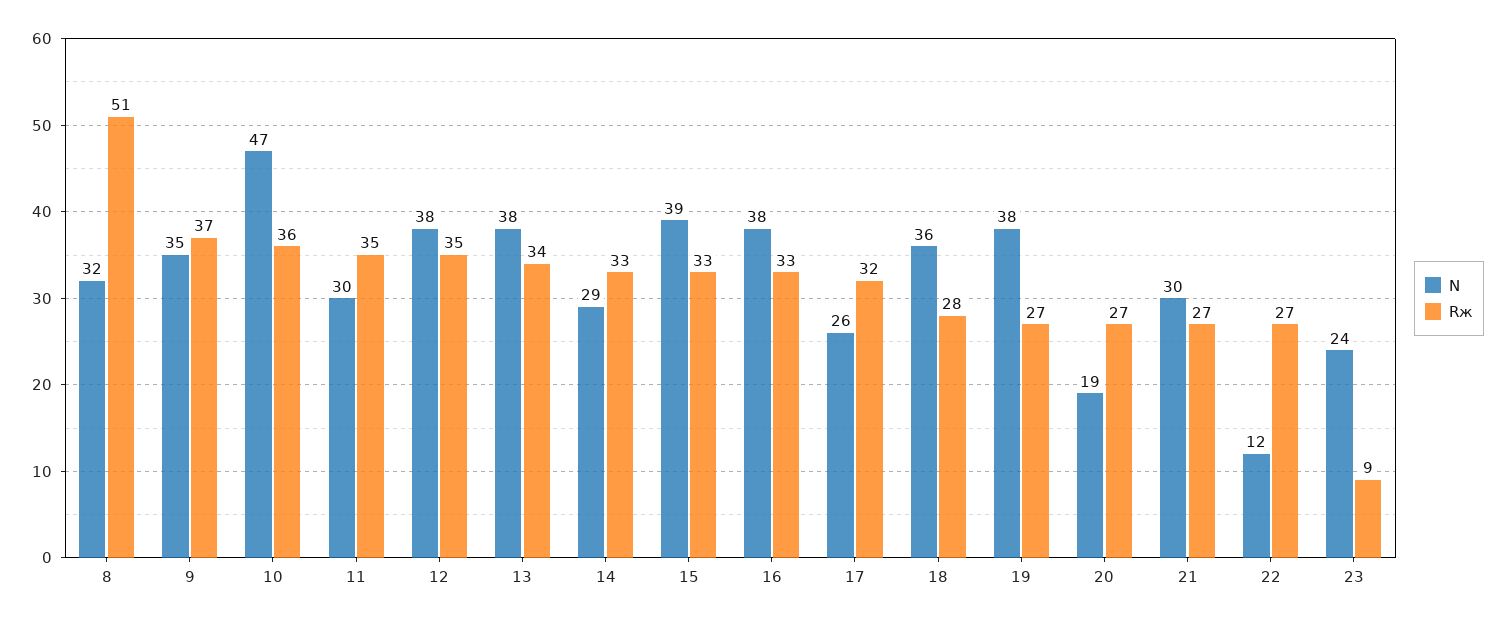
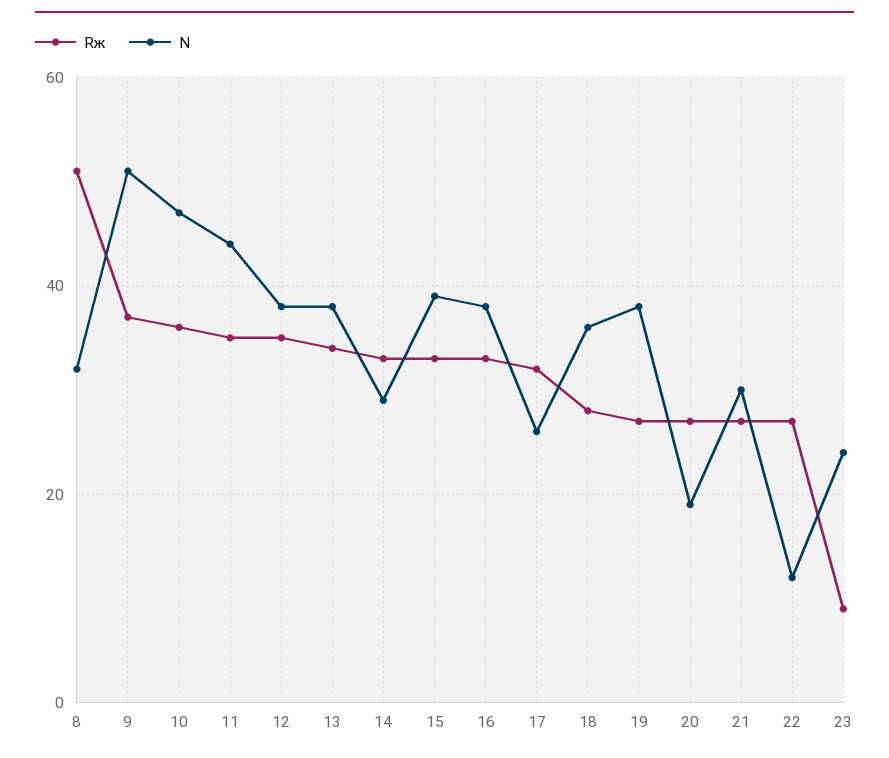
N, 9: 35 -> 50
N, 11: 30 -> 45

